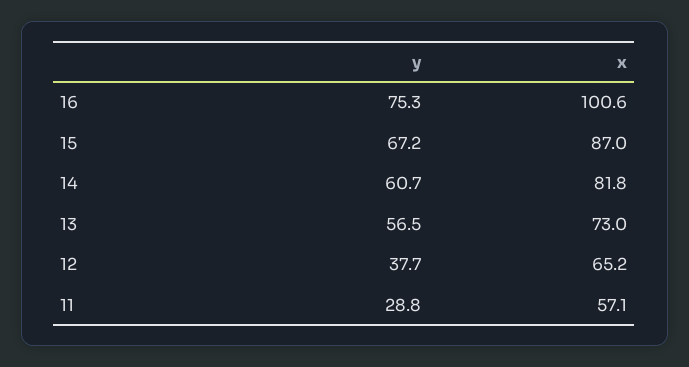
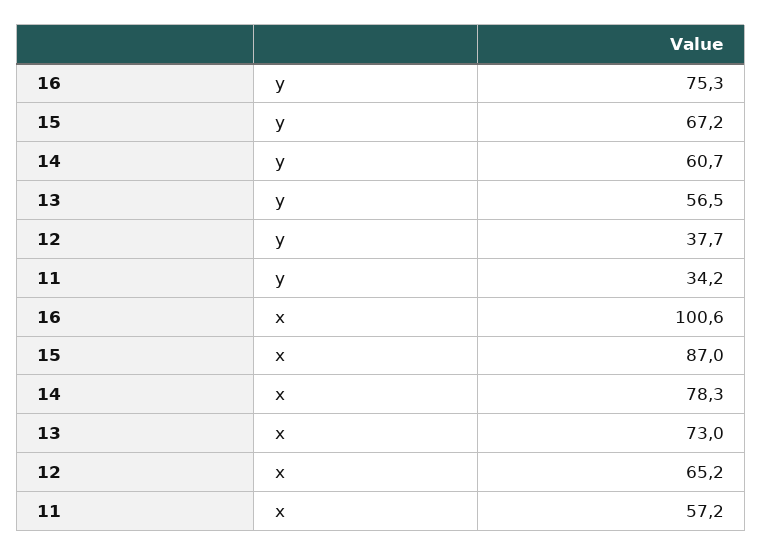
x, 14: 81.8 -> 78.3
y, 11: 28.8 -> 34.2
x, 11: 57.1 -> 57.2

